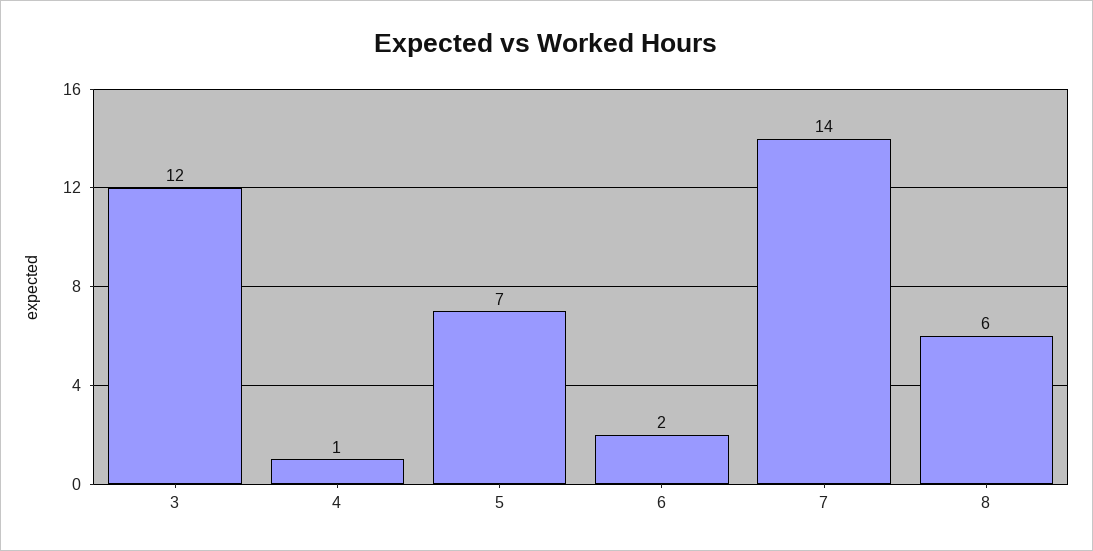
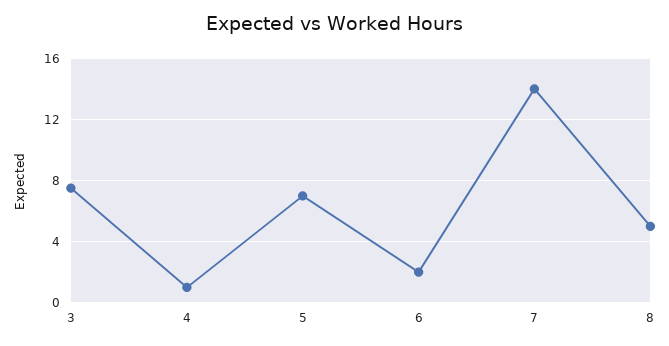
3: 12 -> 7.5
8: 6 -> 5

